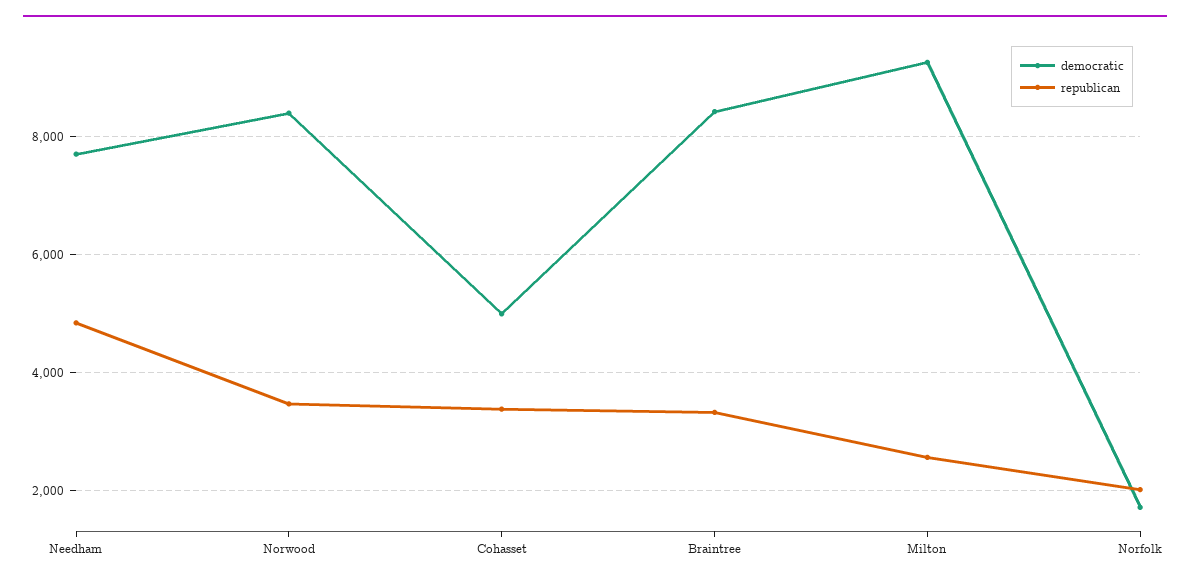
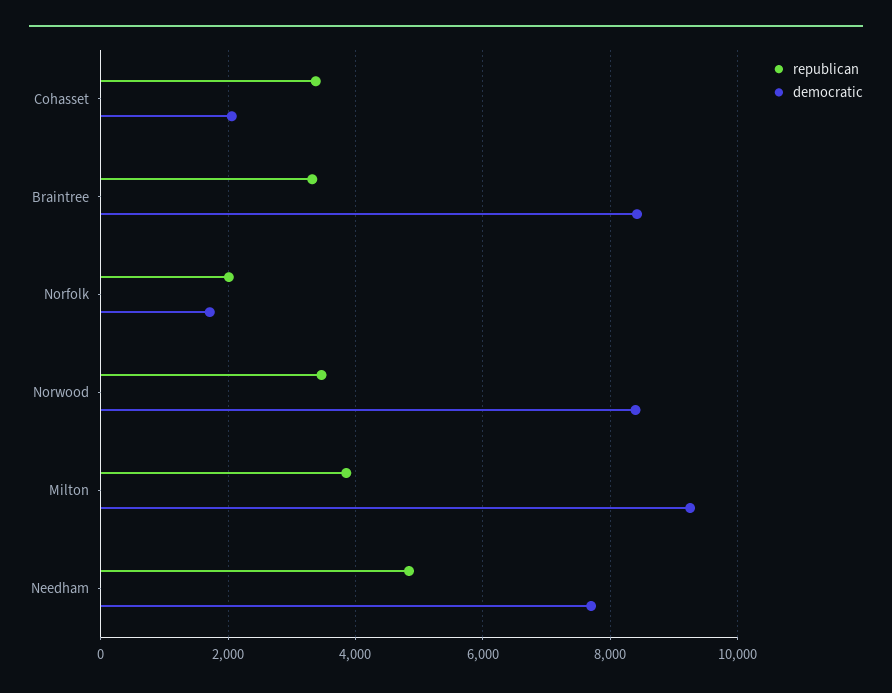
democratic, Cohasset: 5000 -> 2000
republican, Milton: 2600 -> 3800

